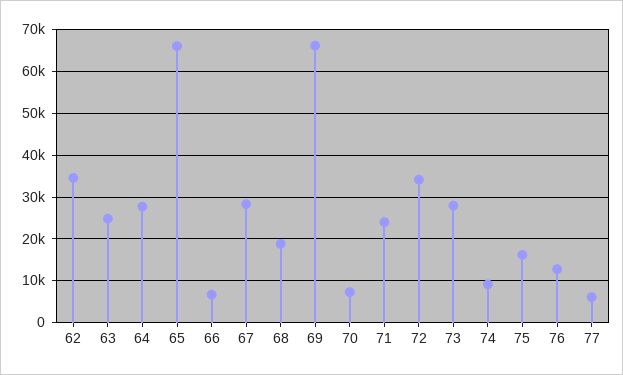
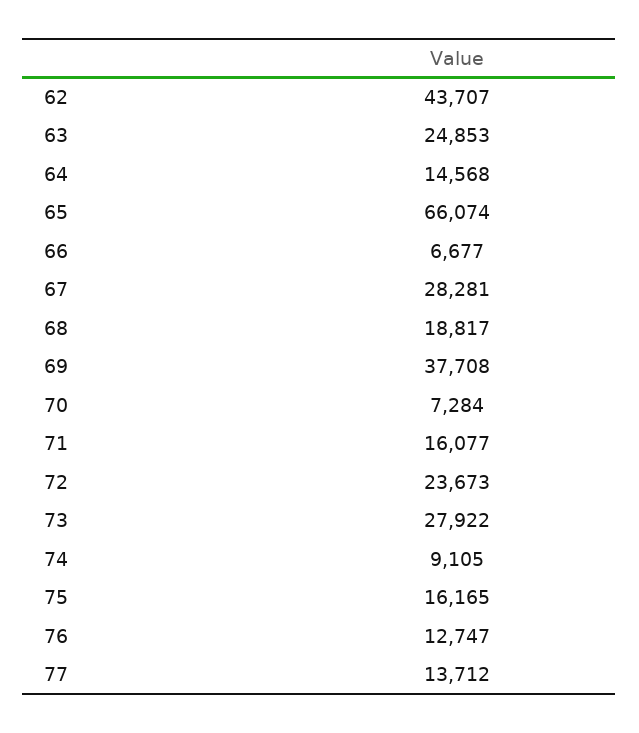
62: 34000 -> 43707
64: 28000 -> 14568
69: 66000 -> 37708
71: 24000 -> 16077
72: 34000 -> 23673
77: 6000 -> 13712

